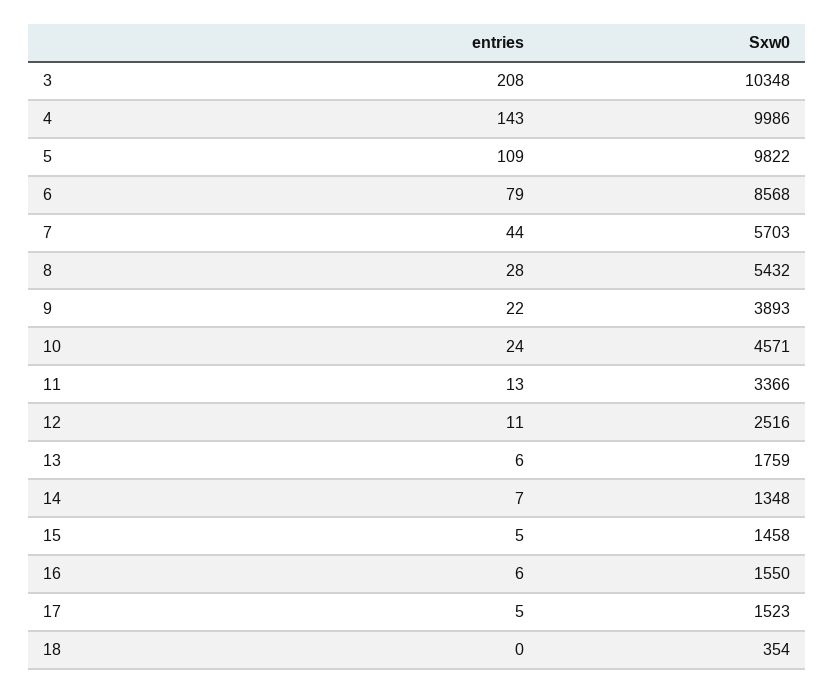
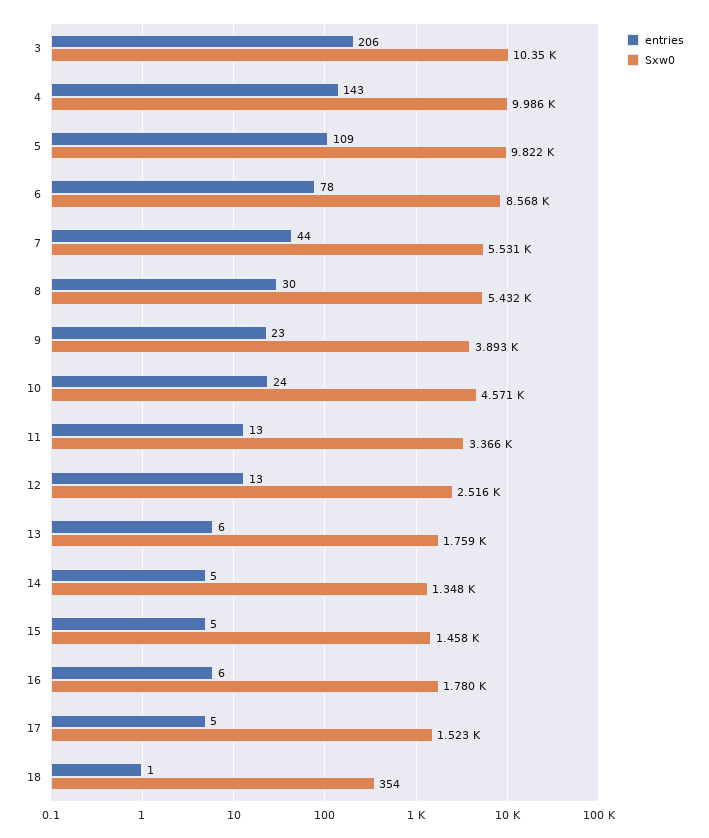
entries, 3: 208 -> 206
entries, 6: 79 -> 78
Sxw0, 7: 5703 -> 5531
entries, 8: 28 -> 30
entries, 9: 22 -> 23
entries, 12: 11 -> 13
entries, 14: 7 -> 5
Sxw0, 16: 1550 -> 1780
entries, 18: 0 -> 1

